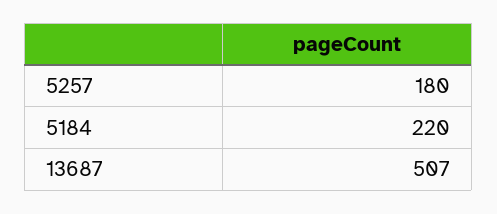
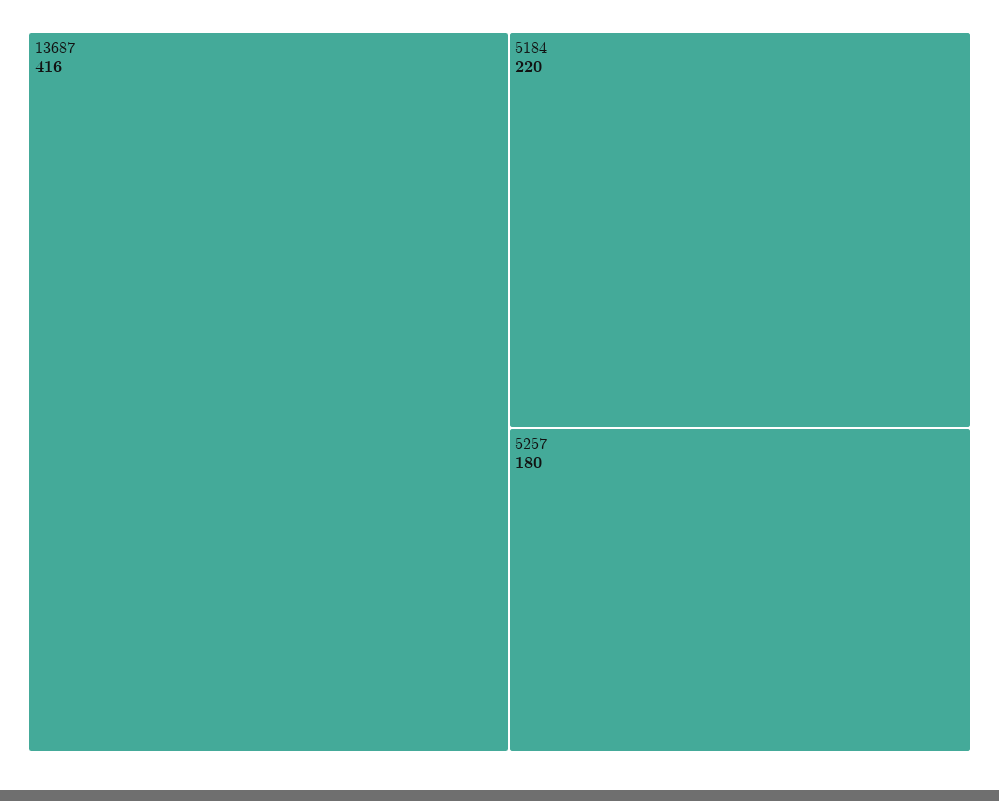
13687: 507 -> 416

